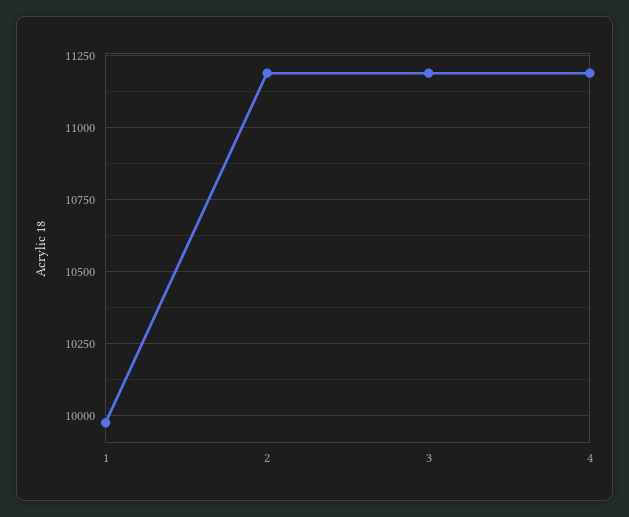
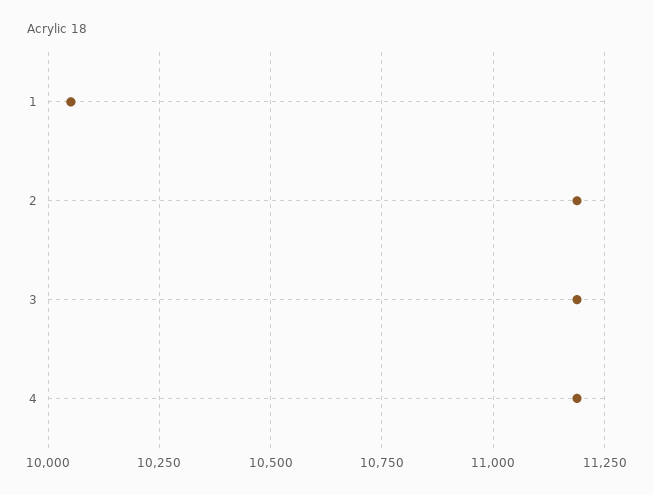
1: 9975 -> 10050

